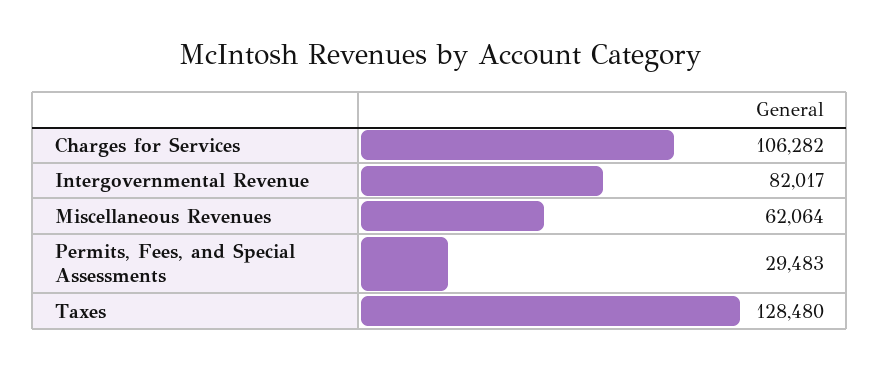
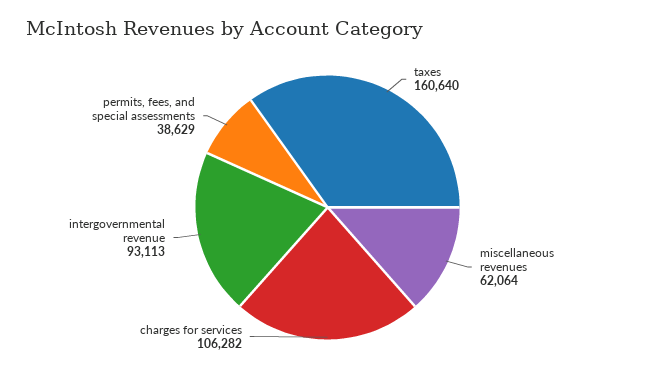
Intergovernmental Revenue: 82017 -> 93113
Permits, Fees, and Special Assessments: 29483 -> 38629
Taxes: 128480 -> 160640

